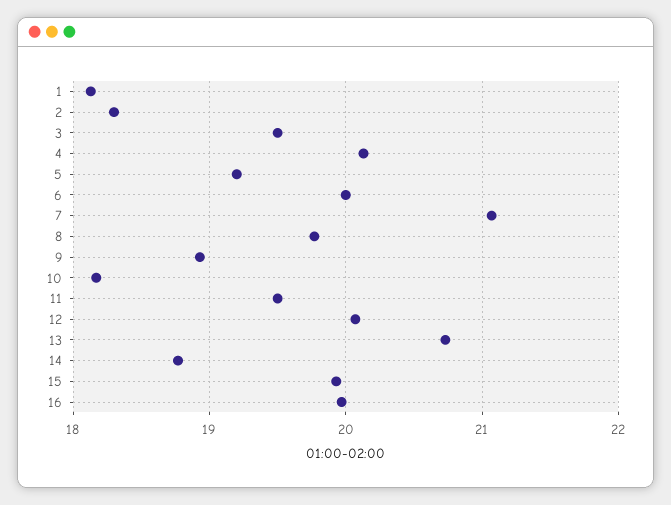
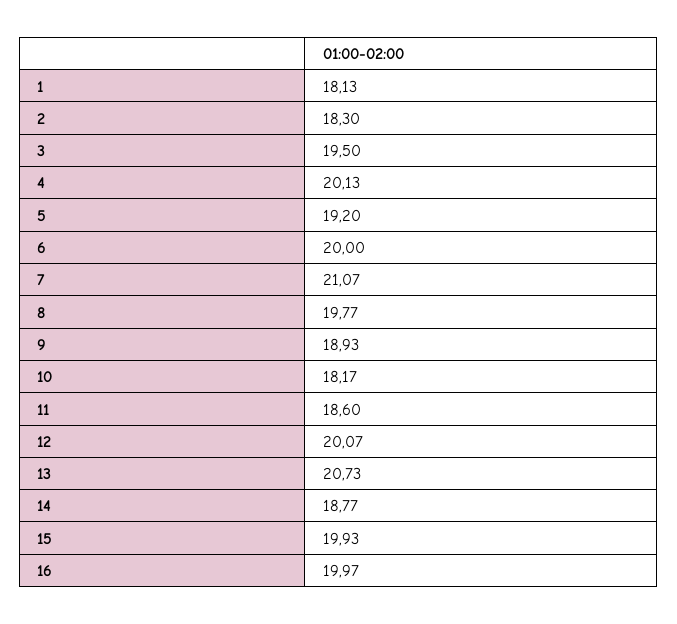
11: 19.5 -> 18.6

